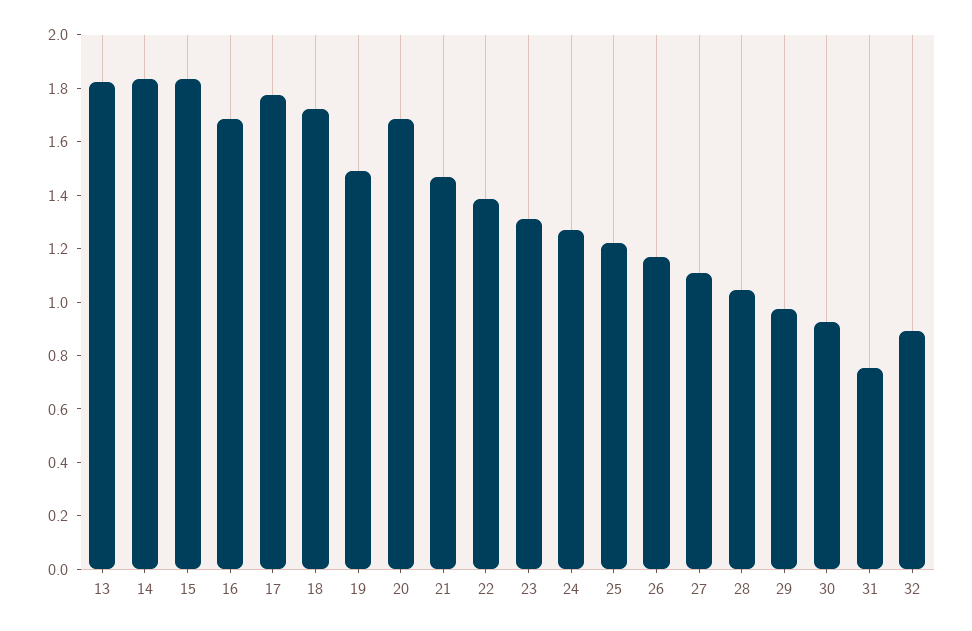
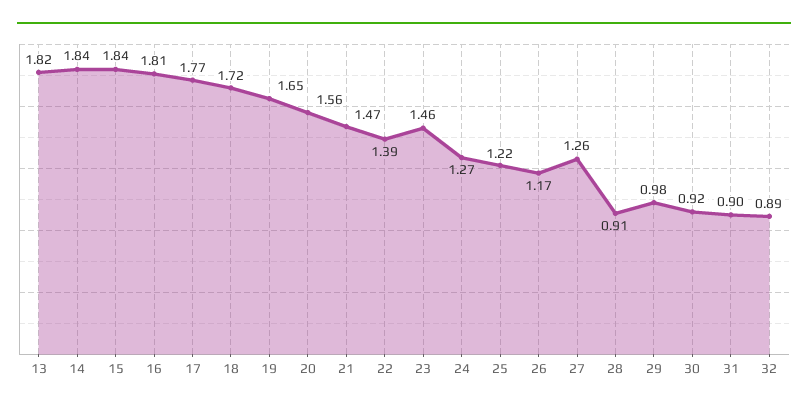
16: 1.7 -> 1.81
19: 1.5 -> 1.65
20: 1.7 -> 1.56
23: 1.3 -> 1.46
27: 1.1 -> 1.26
28: 1.05 -> 0.91
31: 0.75 -> 0.9

